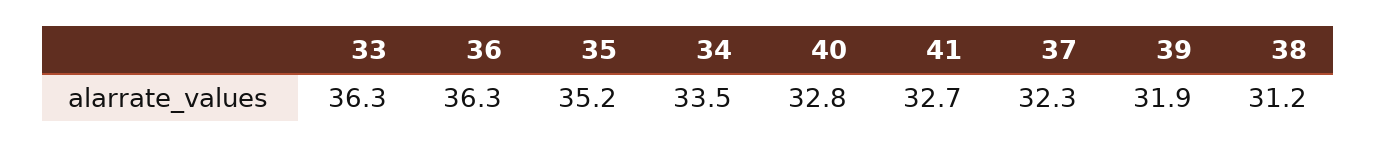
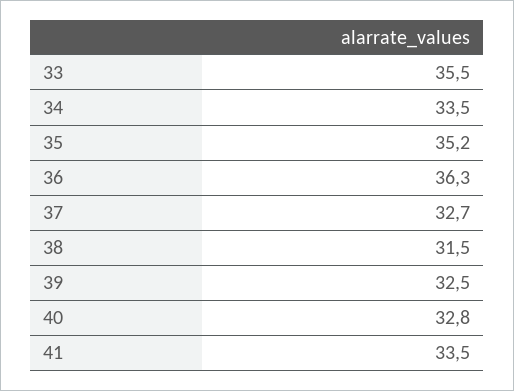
33: 36.3 -> 35.5
41: 32.7 -> 33.5
37: 32.3 -> 32.7
39: 31.9 -> 32.5
38: 31.2 -> 31.5

